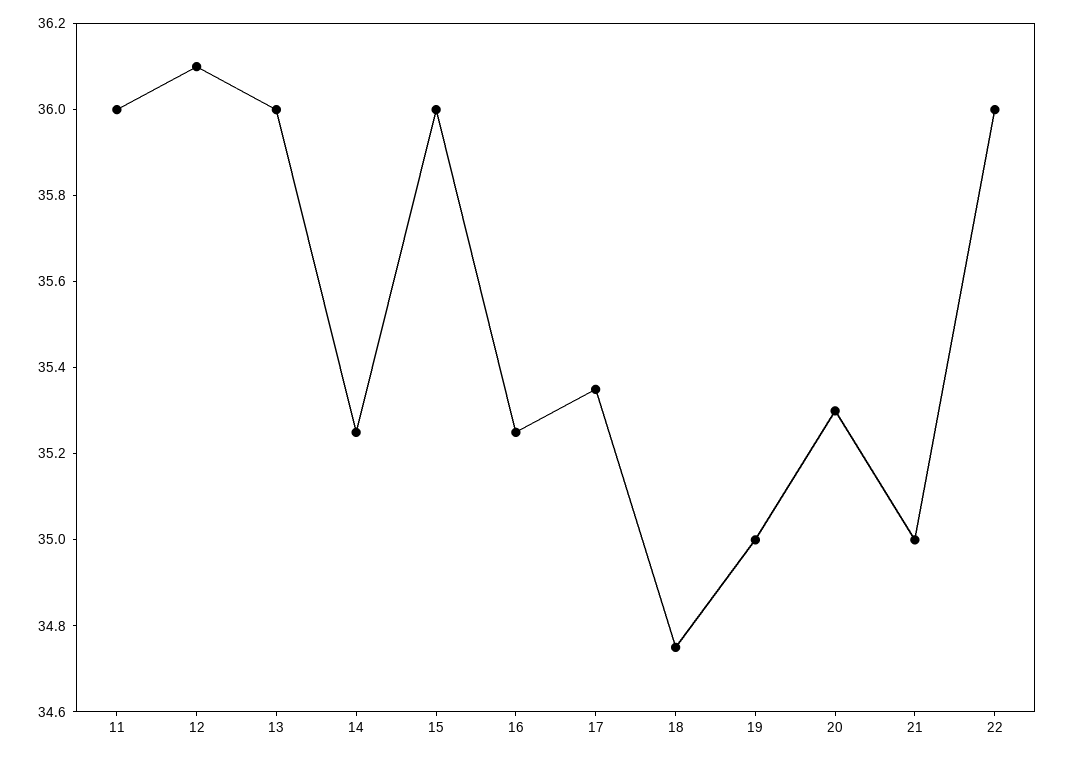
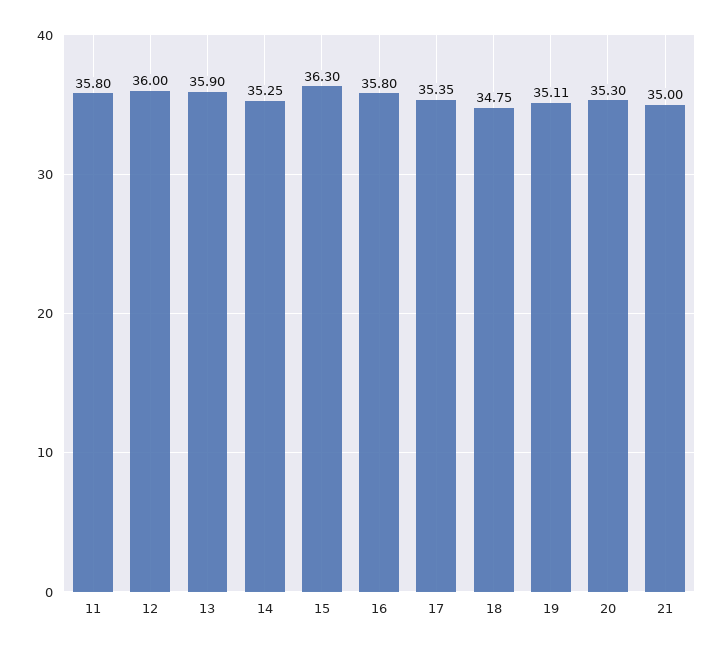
11: 36 -> 35.8
12: 36.1 -> 36
13: 36 -> 35.9
15: 36 -> 36.3
16: 35.25 -> 35.8
19: 35 -> 35.11
22: 36 -> none

